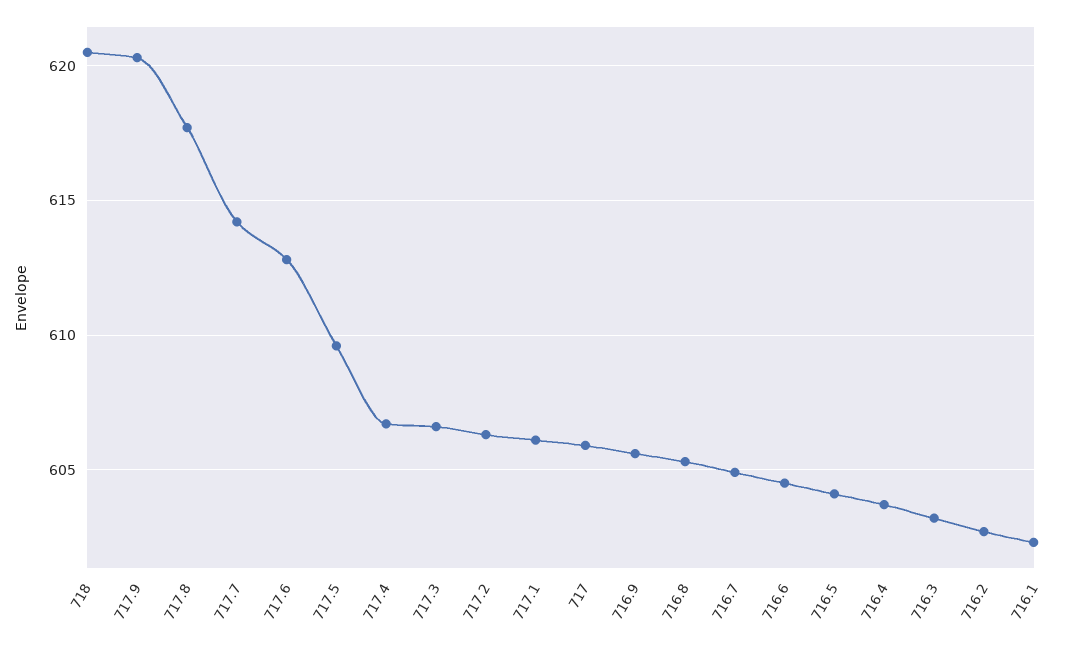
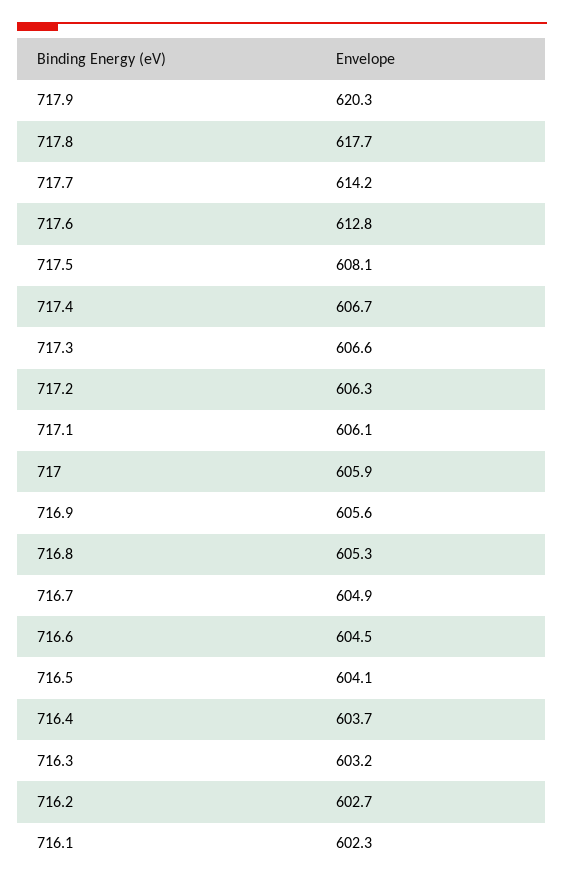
718: 620.5 -> none
717.5: 609.5 -> 608.1

